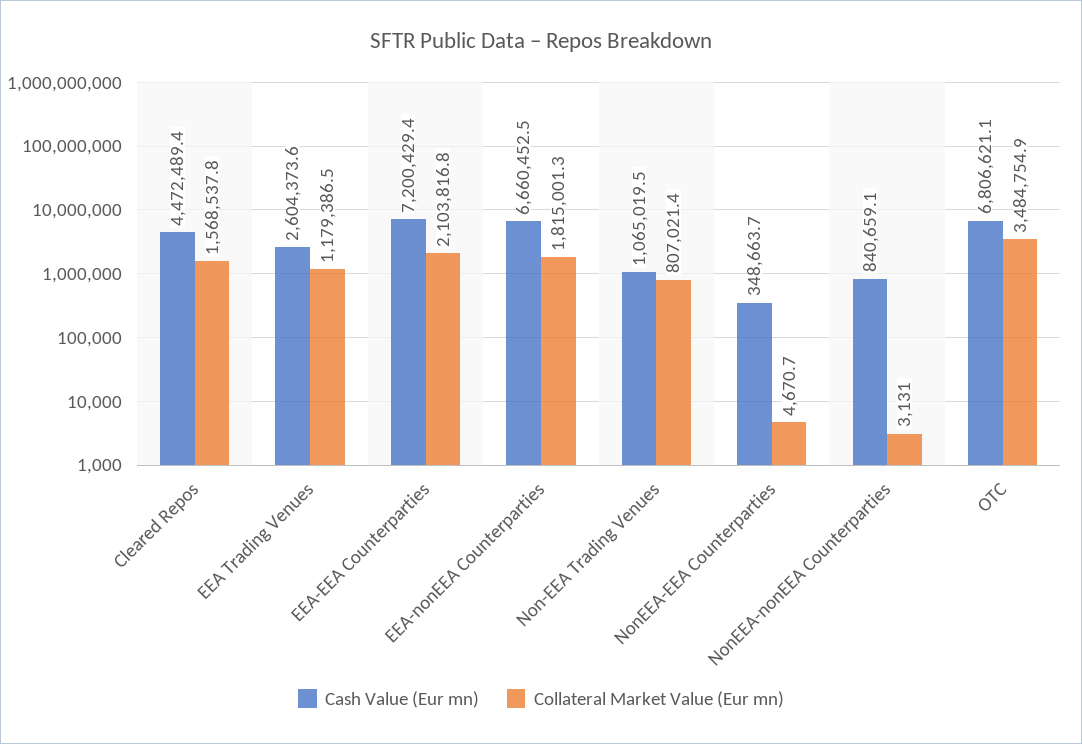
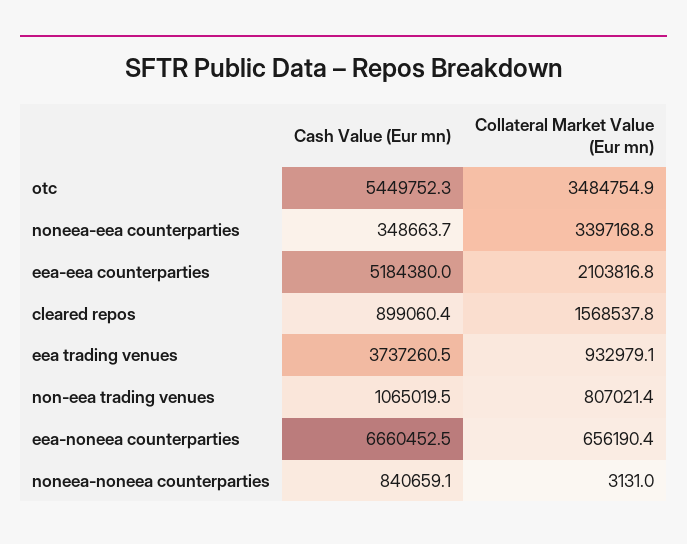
Cash Value (Eur mn), Cleared Repos: 4472489.4 -> 899060.4
Cash Value (Eur mn), EEA Trading Venues: 2604373.6 -> 3737260.5
Collateral Market Value (Eur mn), EEA Trading Venues: 1179386.5 -> 932979.1
Cash Value (Eur mn), EEA-EEA Counterparties: 7200429.4 -> 5184380
Collateral Market Value (Eur mn), EEA-nonEEA Counterparties: 1815001.3 -> 656190.4
Collateral Market Value (Eur mn), NonEEA-EEA Counterparties: 4670.7 -> 3397168.8
Cash Value (Eur mn), OTC: 6806621.1 -> 5449752.3

